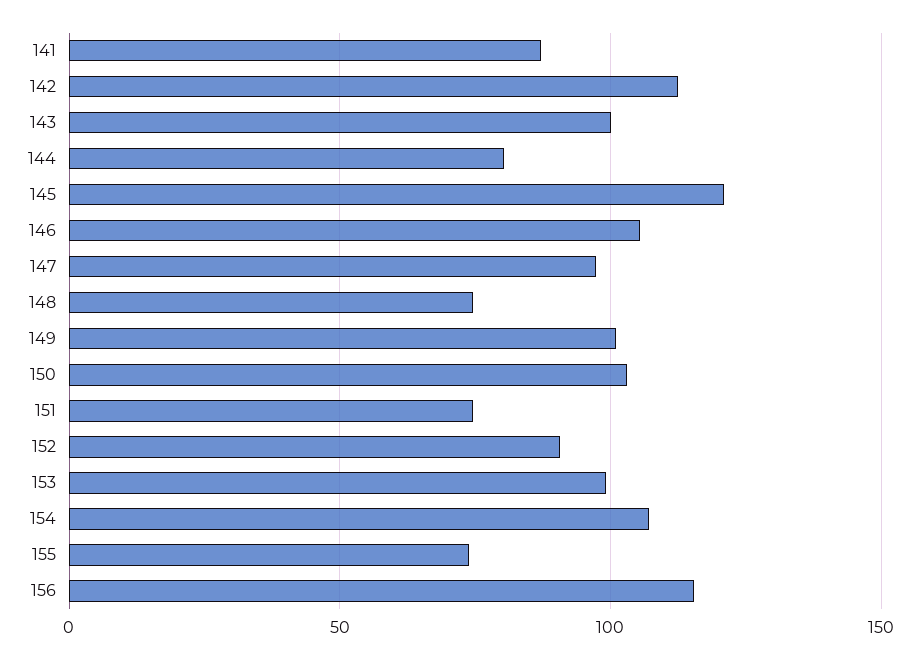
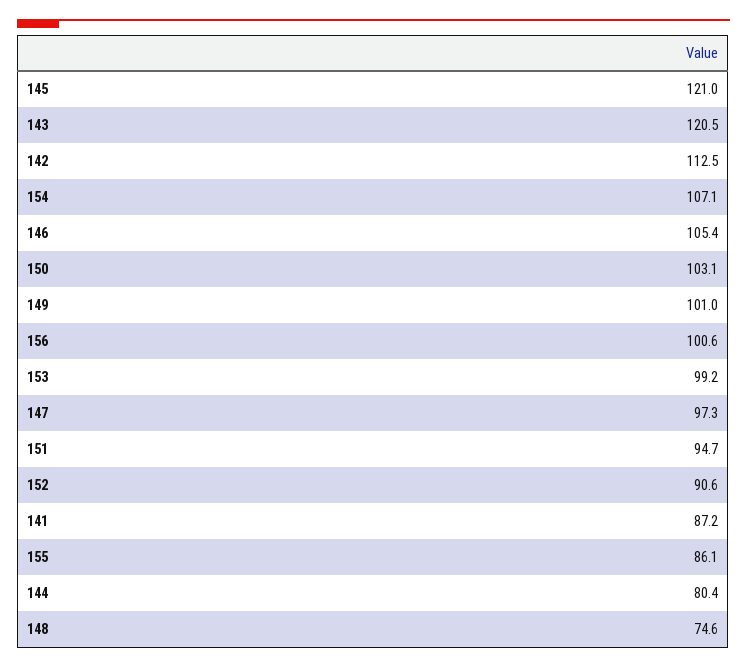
143: 100 -> 120.5
151: 75 -> 94.7
155: 75 -> 86.1
156: 115 -> 100.6

